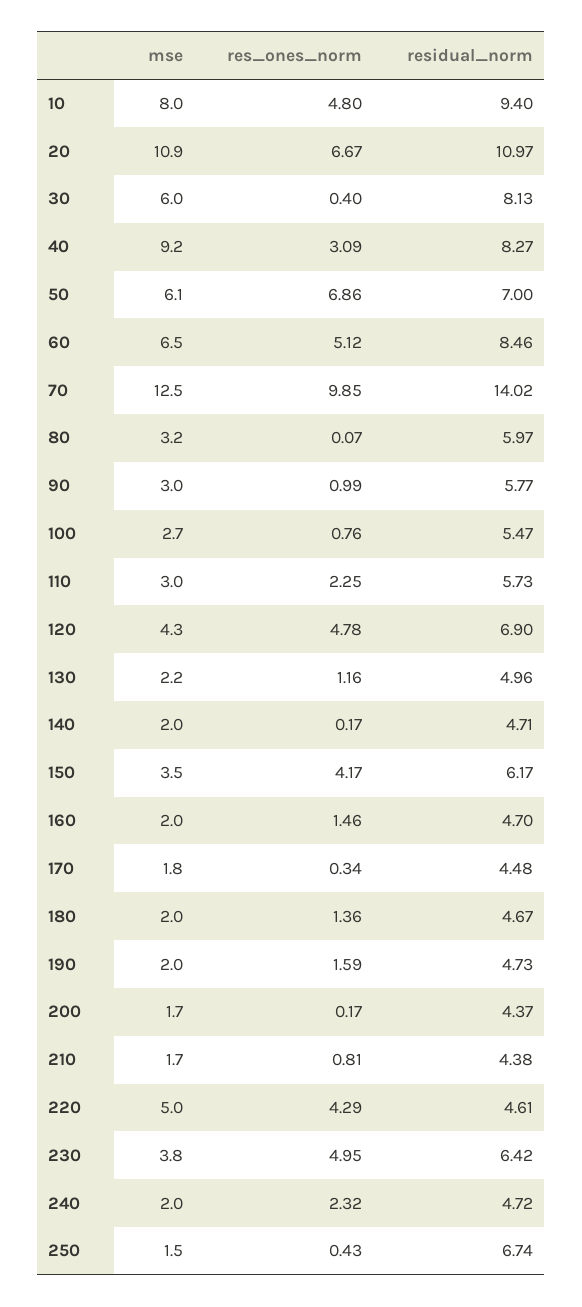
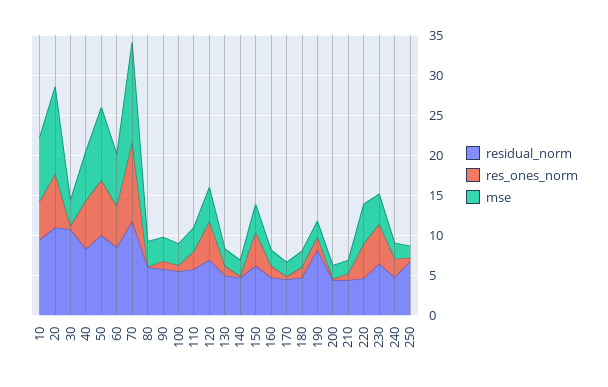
mse, 30: 6 -> 3
residual_norm, 30: 8.13 -> 11
mse, 40: 9.2 -> 6
res_ones_norm, 40: 3.09 -> 6
mse, 50: 6.1 -> 9
residual_norm, 50: 7 -> 10
residual_norm, 70: 14.02 -> 12
residual_norm, 190: 4.73 -> 8

